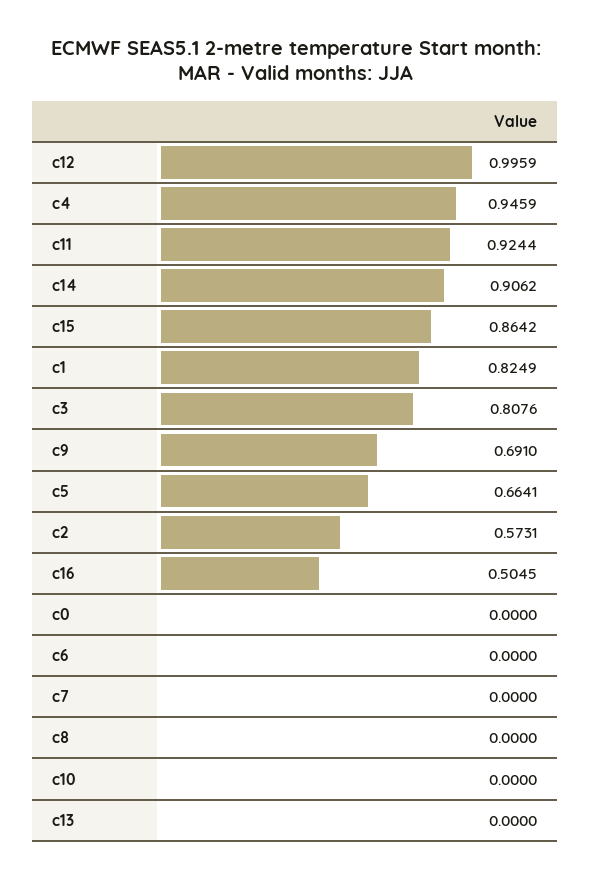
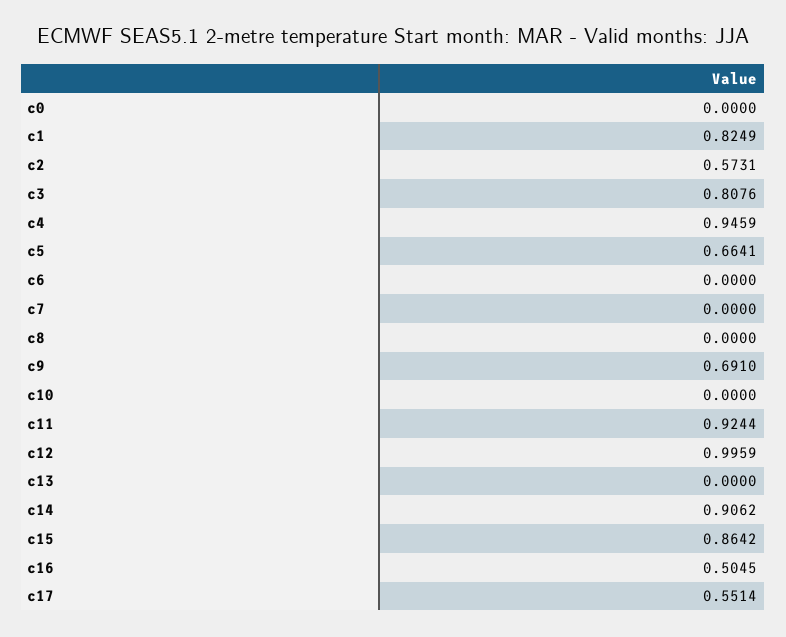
c17: none -> 0.5514

